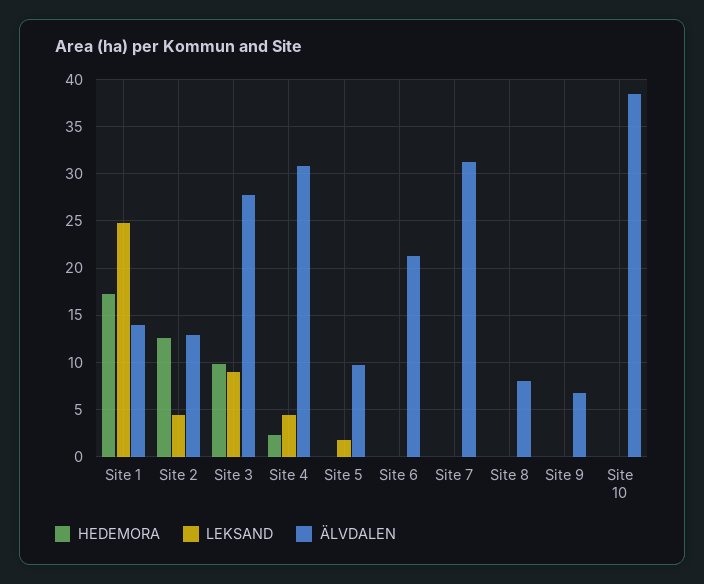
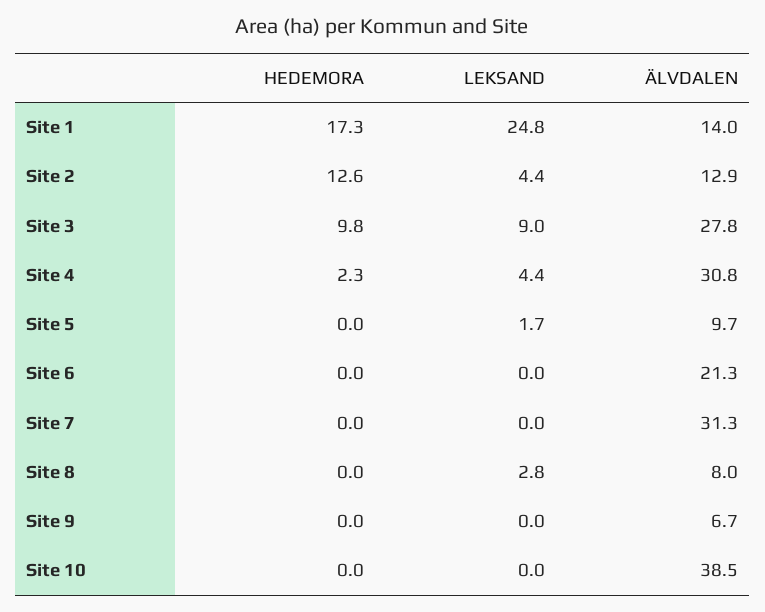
LEKSAND, Site 8: 0 -> 2.8

